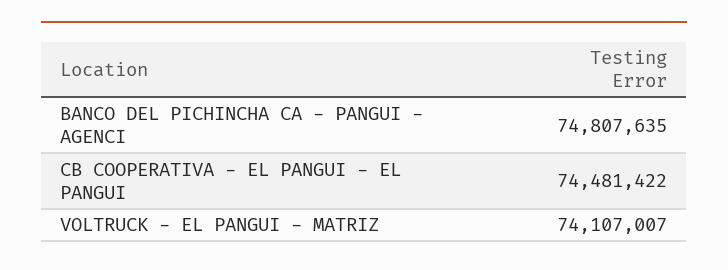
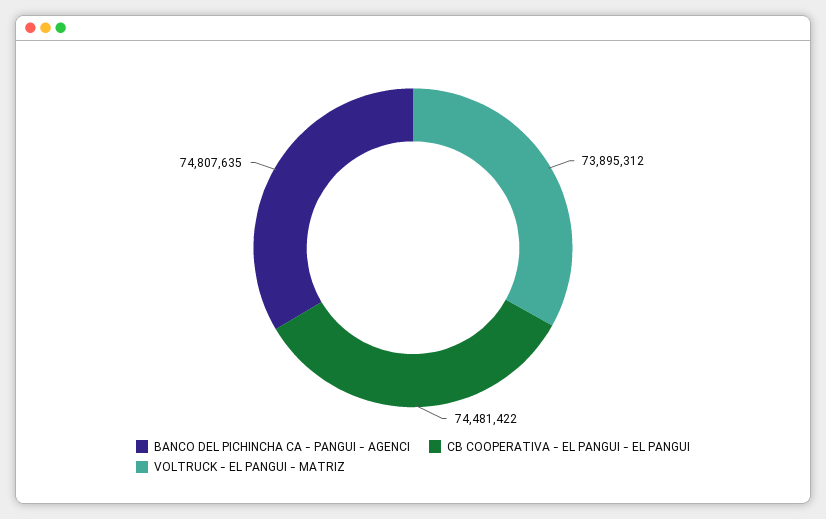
VOLTRUCK - EL PANGUI - MATRIZ: 74107007 -> 73895312

